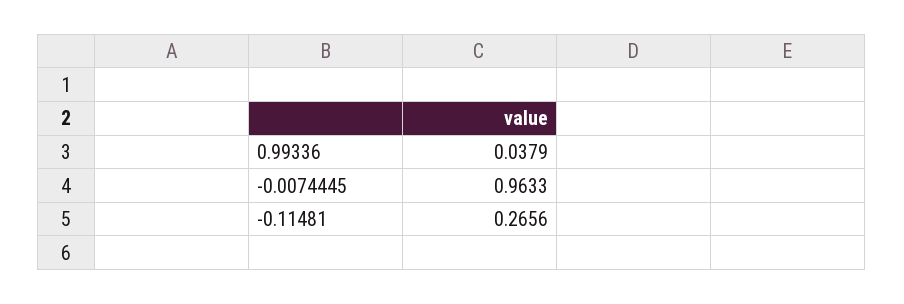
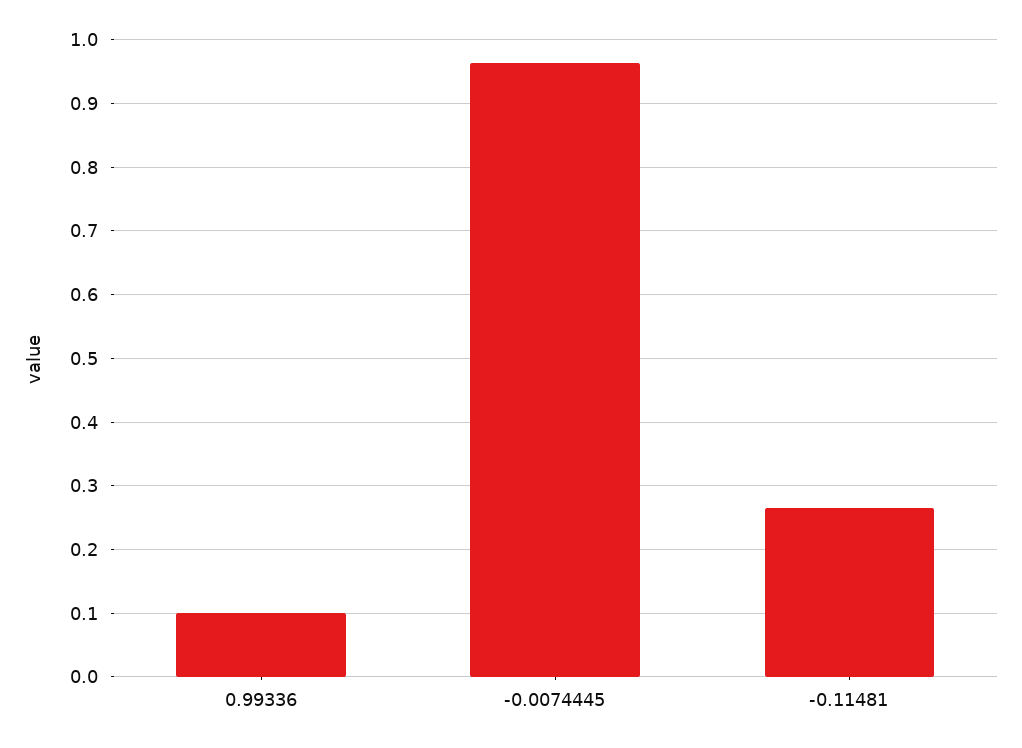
0.99336: 0.0379 -> 0.1

